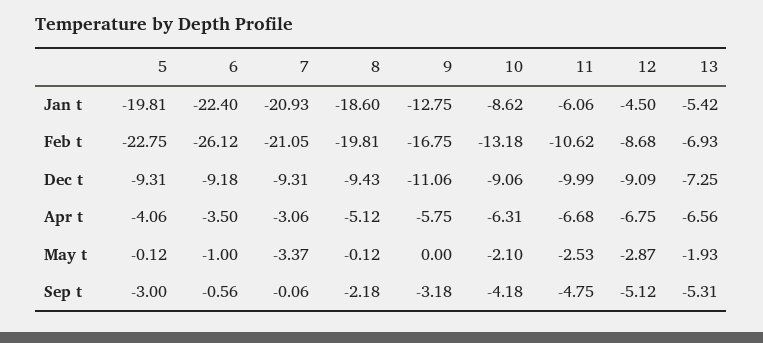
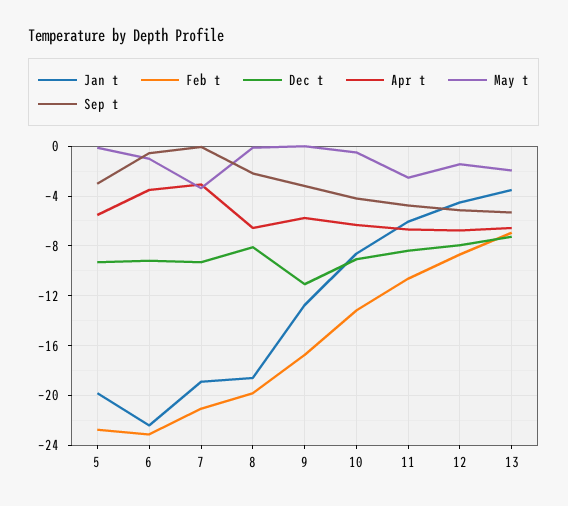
Jan t, 7: -20.93 -> -19
Jan t, 13: -5.42 -> -3.5
Feb t, 6: -26.12 -> -23
Dec t, 8: -9.43 -> -8
Dec t, 11: -9.99 -> -8.5
Dec t, 12: -9.09 -> -8
Apr t, 5: -4.06 -> -5.5
Apr t, 8: -5.12 -> -6.5
May t, 10: -2.1 -> -0.5
May t, 12: -2.87 -> -1.5

